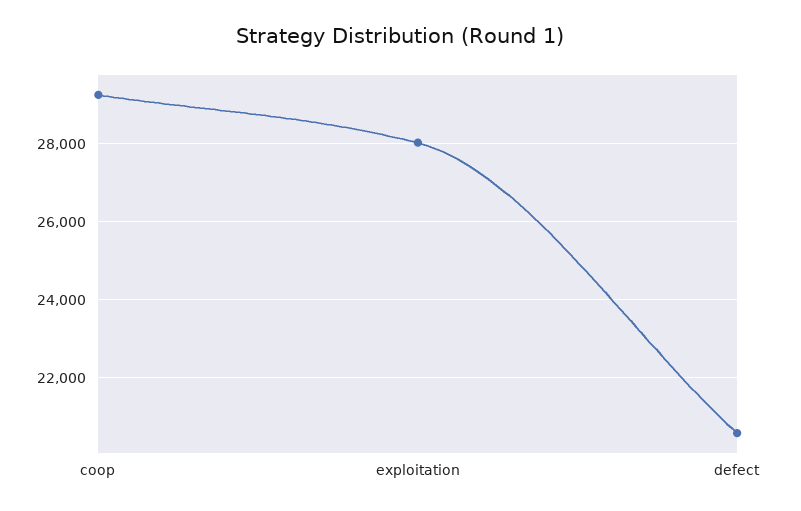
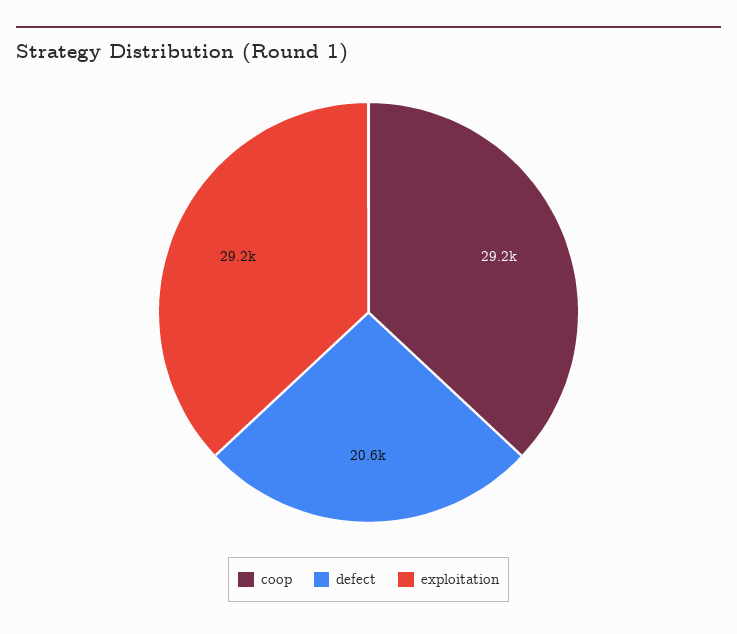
exploitation: 28000 -> 29200

